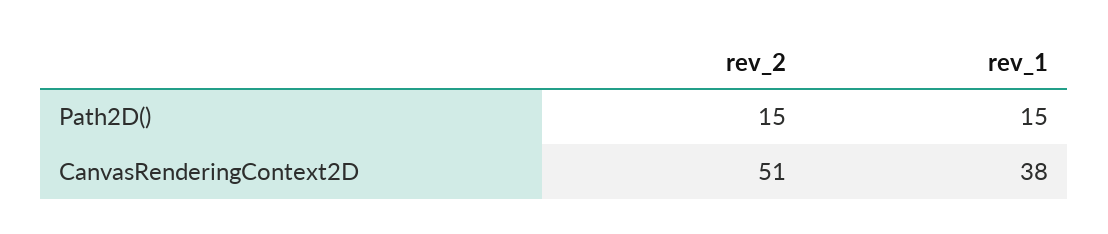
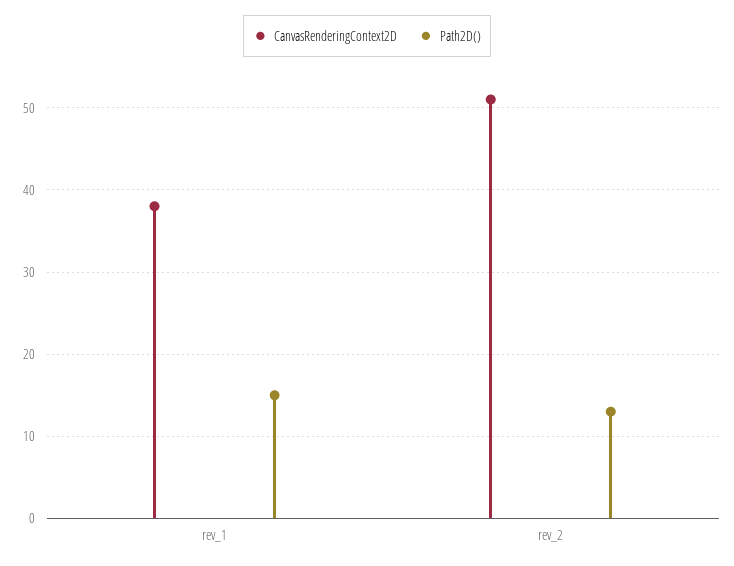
Path2D(), rev_2: 15 -> 13

